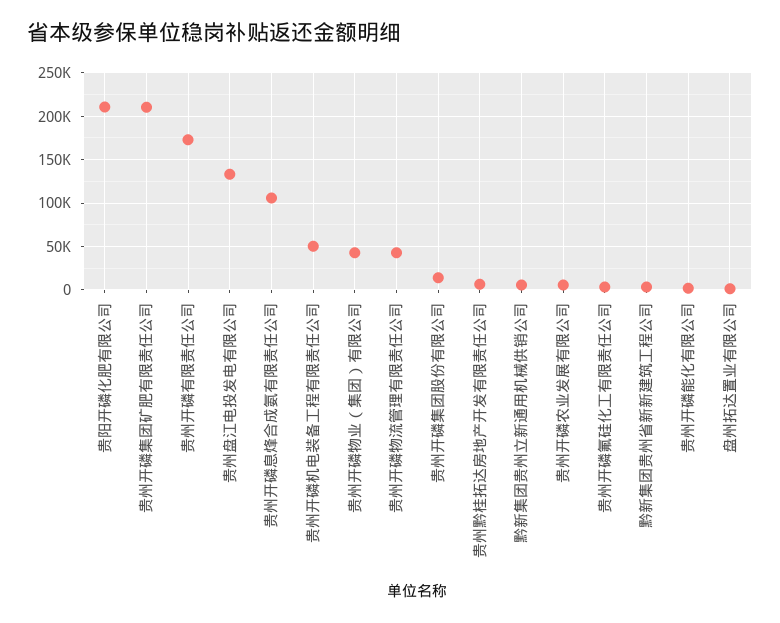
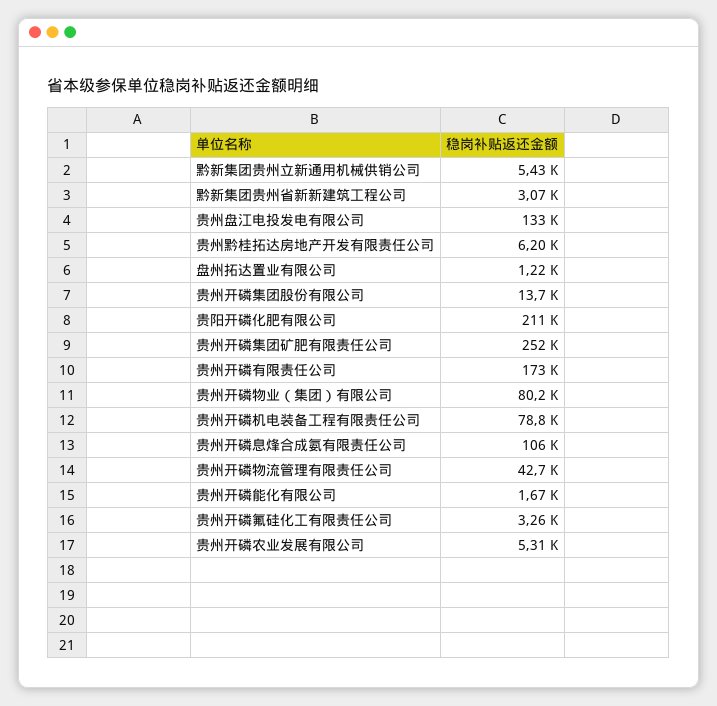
贵州开磷集团矿肥有限责任公司: 210000 -> 252000
贵州开磷机电装备工程有限责任公司: 50000 -> 78800
贵州开磷物业（集团）有限公司: 40000 -> 80200

